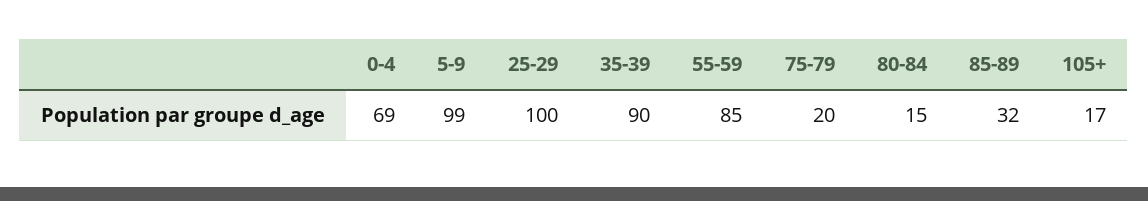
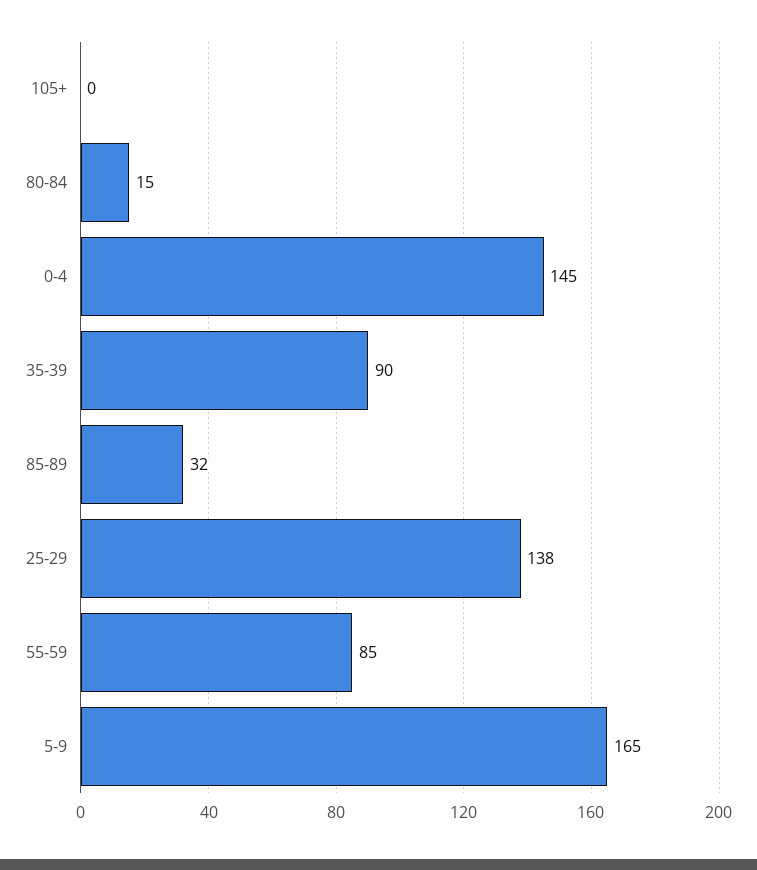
0-4: 69 -> 145
5-9: 99 -> 165
25-29: 100 -> 138
75-79: 20 -> none
105+: 17 -> 0

